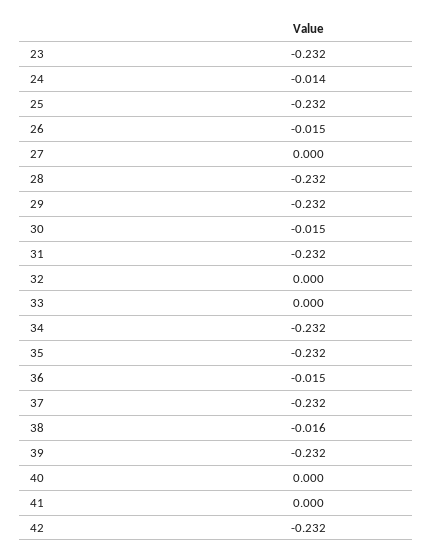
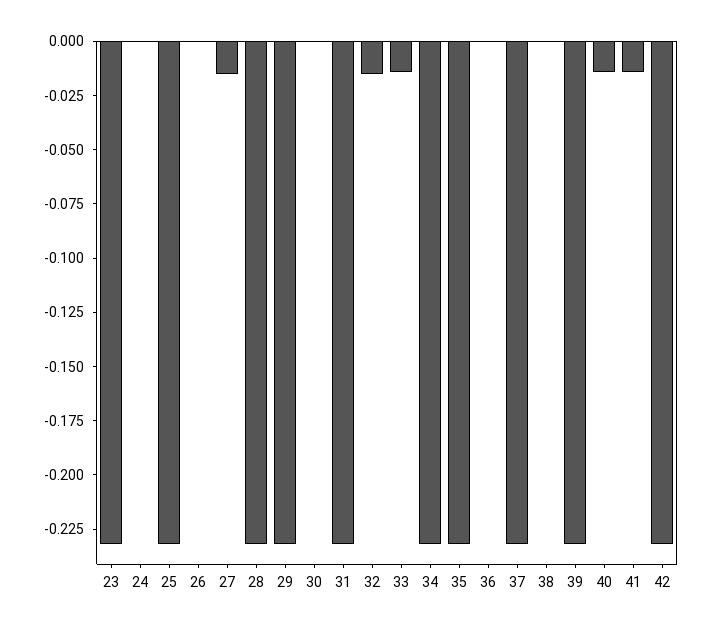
24: -0.014 -> 0
26: -0.015 -> 0
27: 0 -> -0.015
30: -0.015 -> 0
32: 0 -> -0.015
33: 0 -> -0.015
36: -0.015 -> 0
38: -0.016 -> 0
40: 0 -> -0.015
41: 0 -> -0.015

